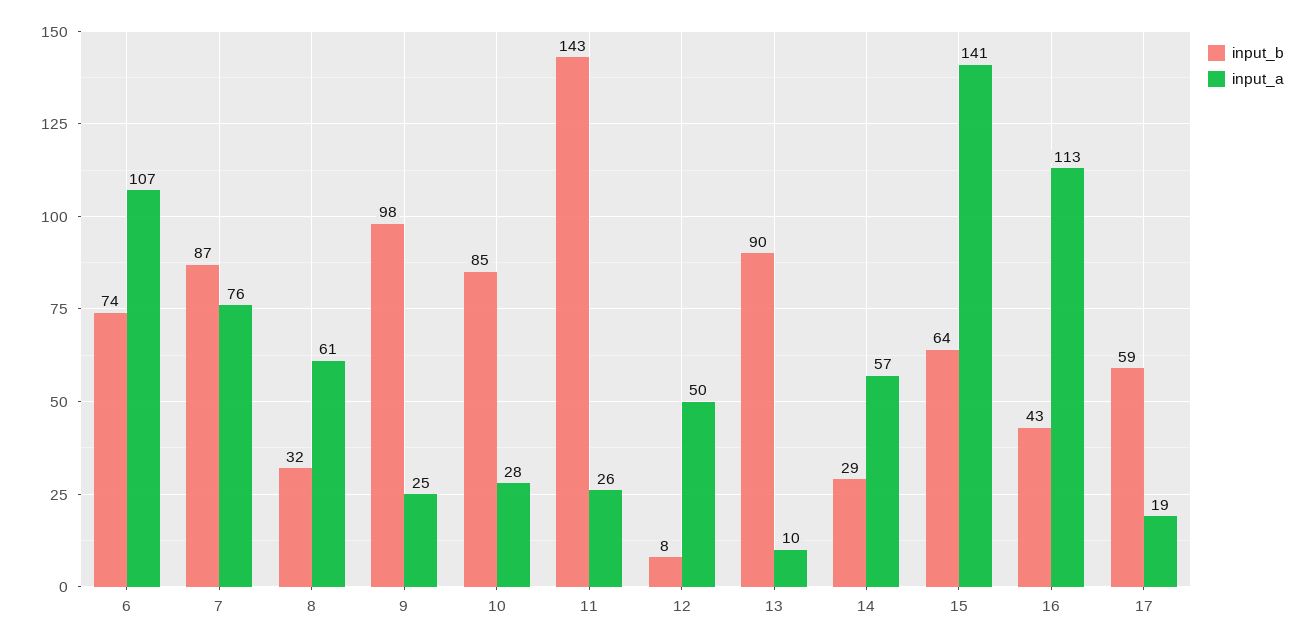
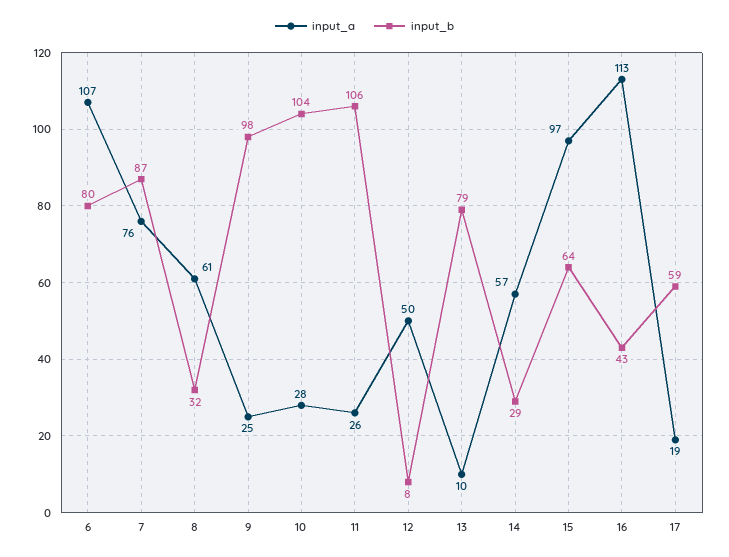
input_b, 6: 74 -> 80
input_b, 10: 85 -> 104
input_b, 11: 143 -> 106
input_b, 13: 90 -> 79
input_a, 15: 141 -> 97

